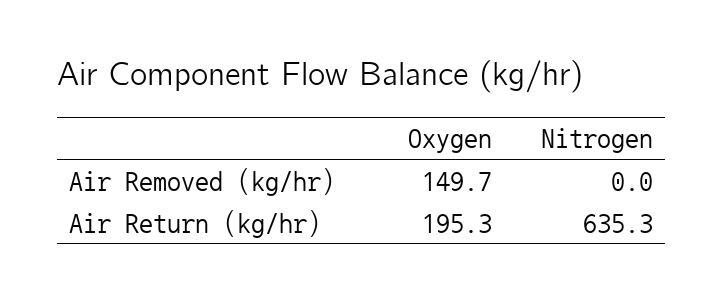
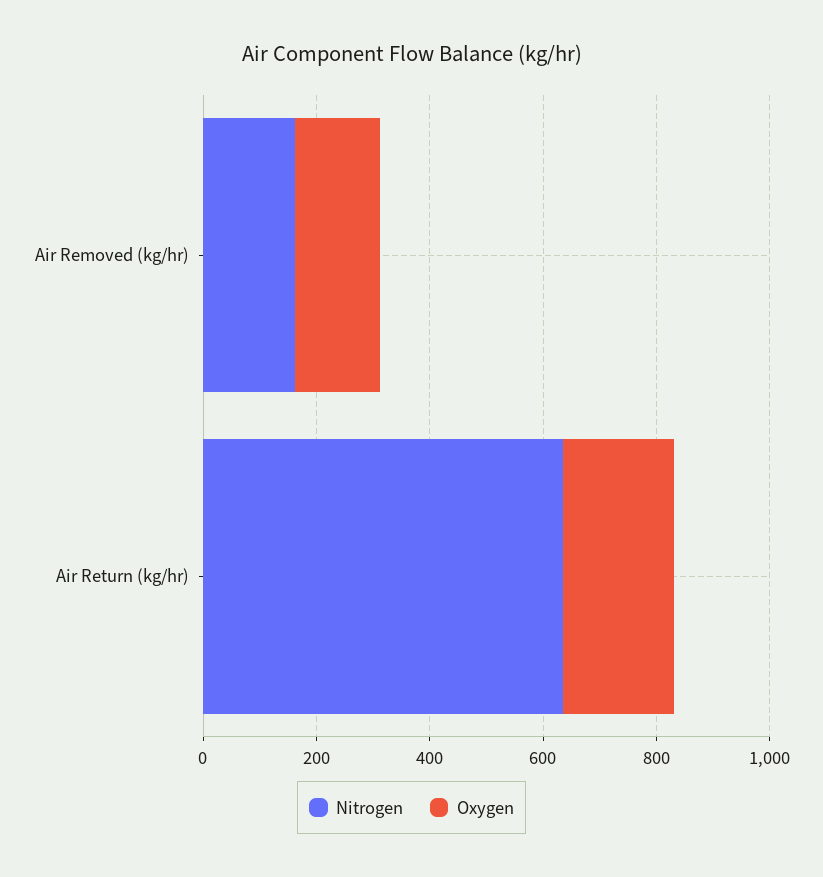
Nitrogen, Air Removed (kg/hr): 0 -> 150

